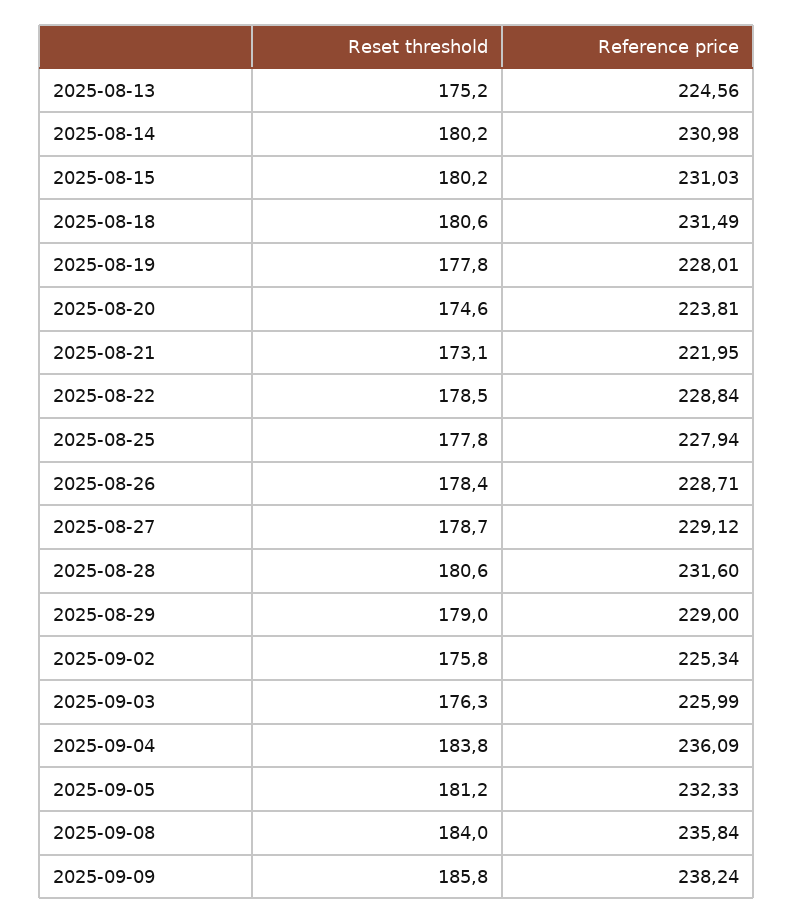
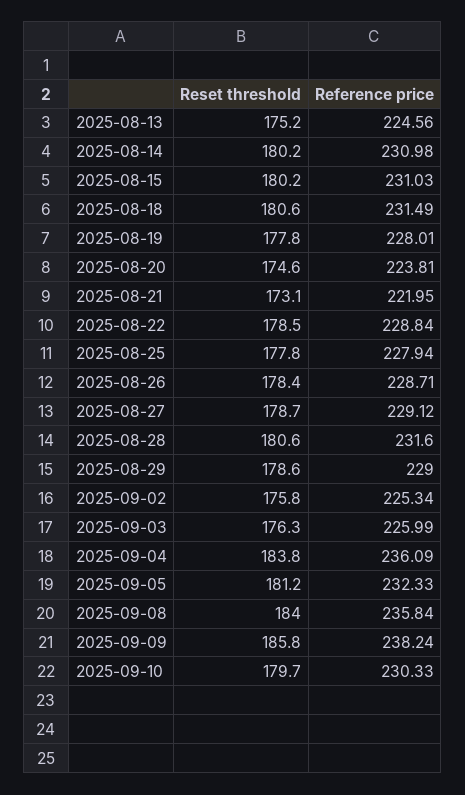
Reset threshold, 2025-08-29: 179 -> 178.6
Reset threshold, 2025-09-10: none -> 179.7
Reference price, 2025-09-10: none -> 230.33

